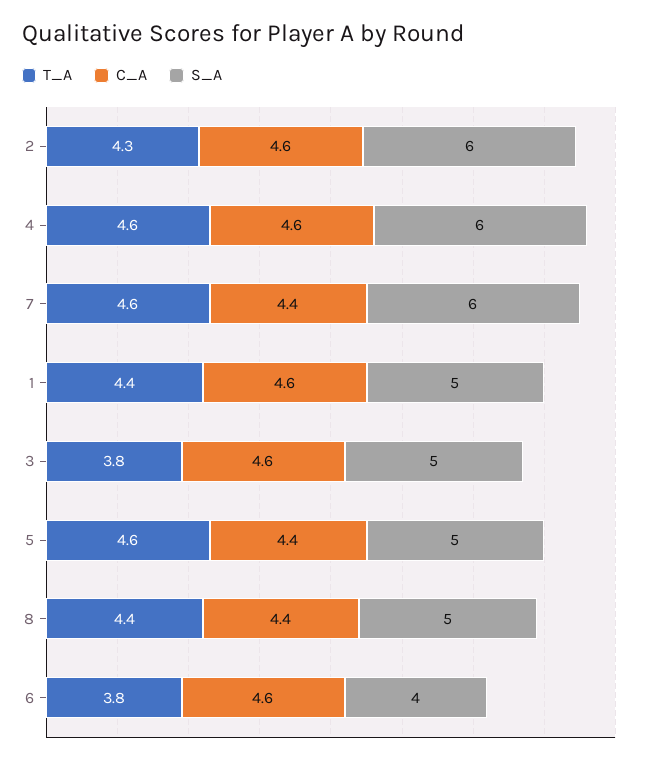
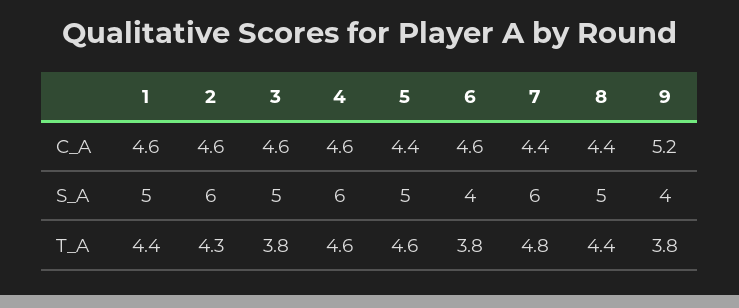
T_A, 7: 4.6 -> 4.8
C_A, 9: none -> 5.2
S_A, 9: none -> 4
T_A, 9: none -> 3.8

